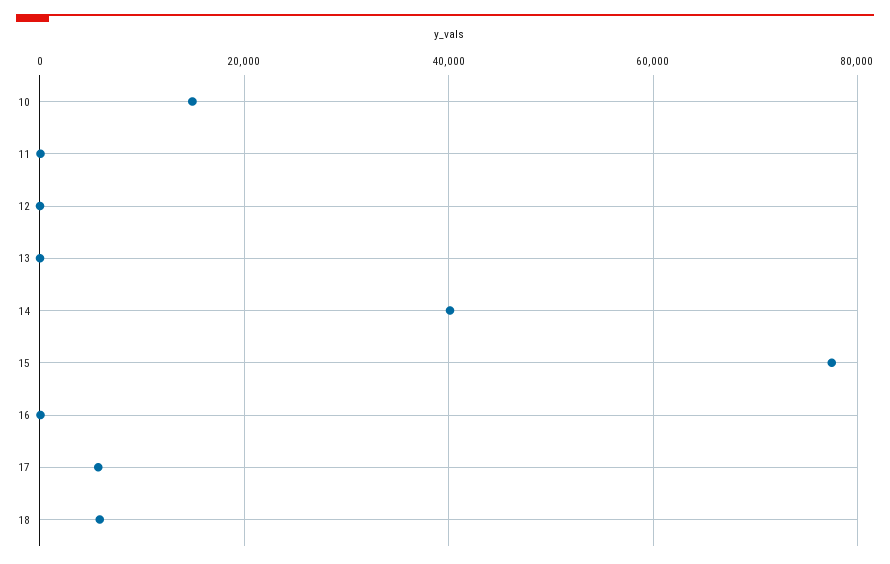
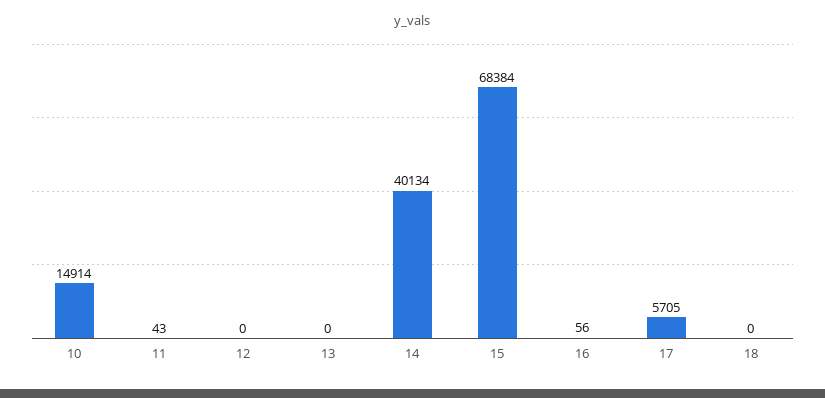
15: 78000 -> 68384
18: 6000 -> 0

